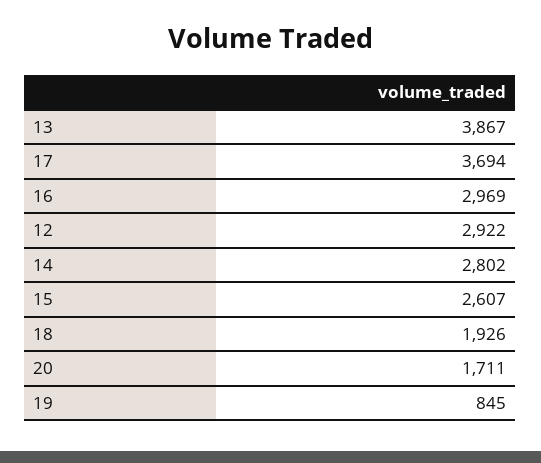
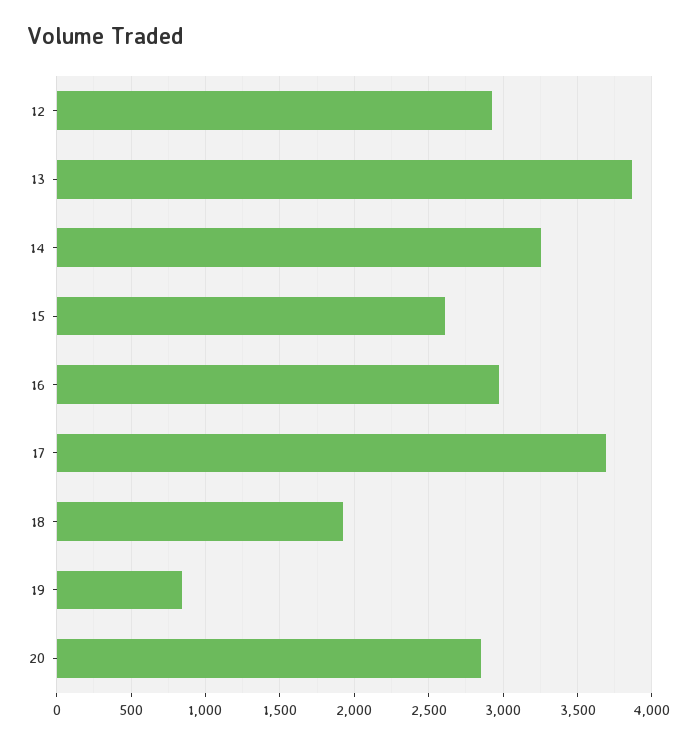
14: 2802 -> 3250
20: 1711 -> 2850

